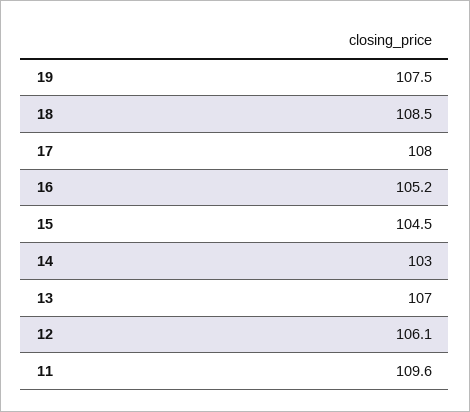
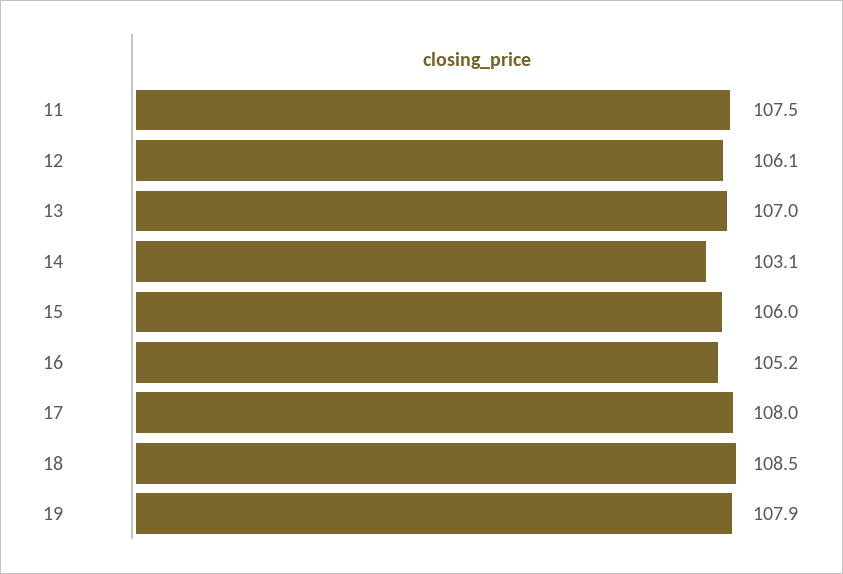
19: 107.5 -> 107.9
15: 104.5 -> 106
14: 103 -> 103.1
11: 109.6 -> 107.5

